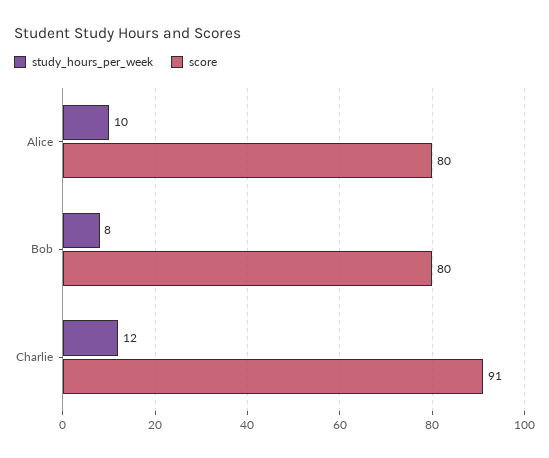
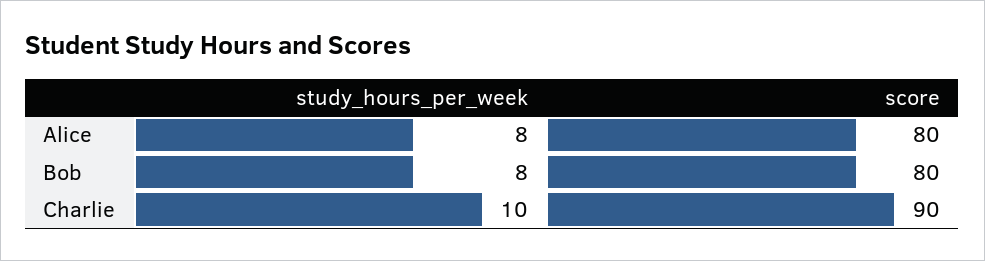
study_hours_per_week, Alice: 10 -> 8
study_hours_per_week, Charlie: 12 -> 10
score, Charlie: 91 -> 90

